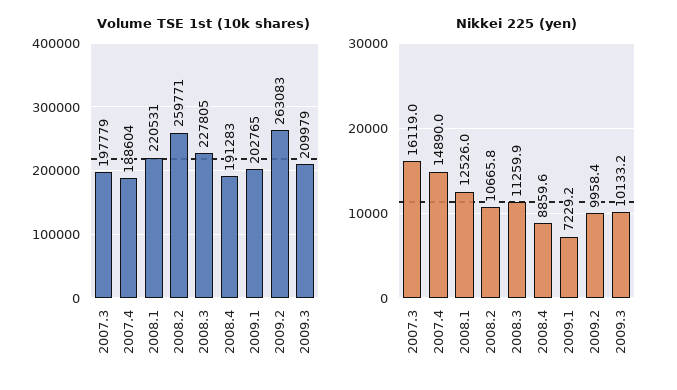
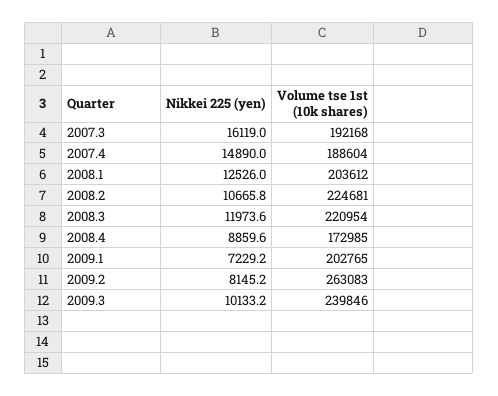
Volume TSE 1st (10k shares), 2007.3: 197779 -> 192168
Volume TSE 1st (10k shares), 2008.1: 220531 -> 203612
Volume TSE 1st (10k shares), 2008.2: 259771 -> 224681
Volume TSE 1st (10k shares), 2008.3: 227805 -> 220954
Volume TSE 1st (10k shares), 2008.4: 191283 -> 172985
Volume TSE 1st (10k shares), 2009.3: 209979 -> 239846
Nikkei 225 (yen), 2008.3: 11259.9 -> 11973.6
Nikkei 225 (yen), 2009.2: 9958.4 -> 8145.2

